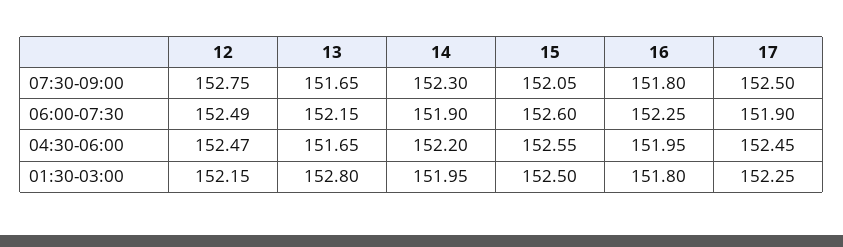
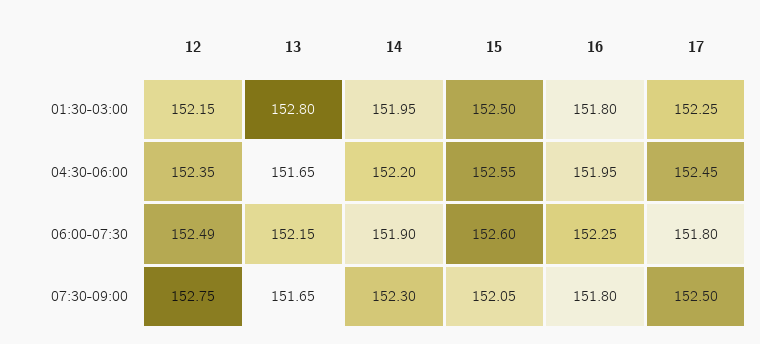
17, 06:00-07:30: 151.9 -> 151.8
12, 04:30-06:00: 152.47 -> 152.35

